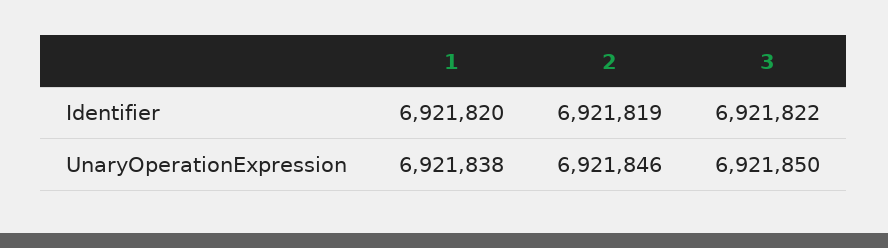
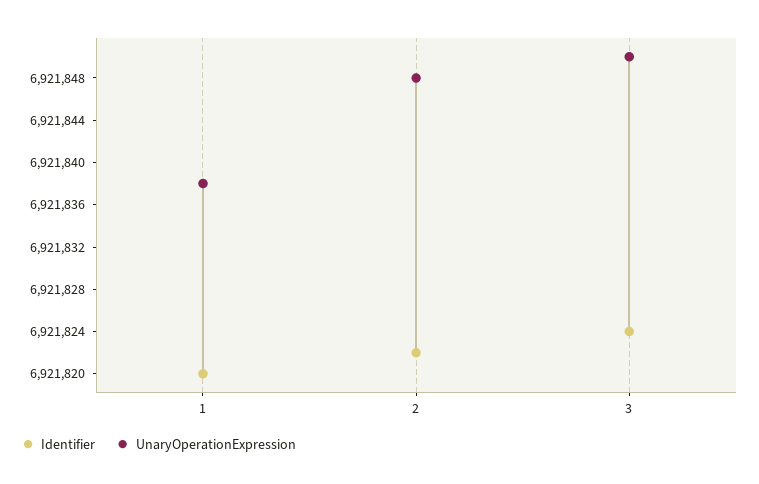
Identifier, 2: 6921819 -> 6921822
Identifier, 3: 6921822 -> 6921824
UnaryOperationExpression, 2: 6921846 -> 6921848

